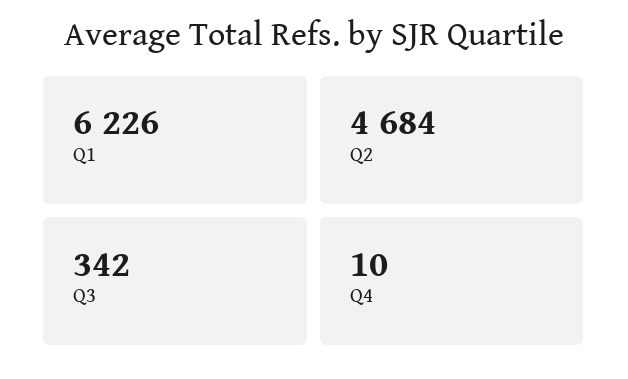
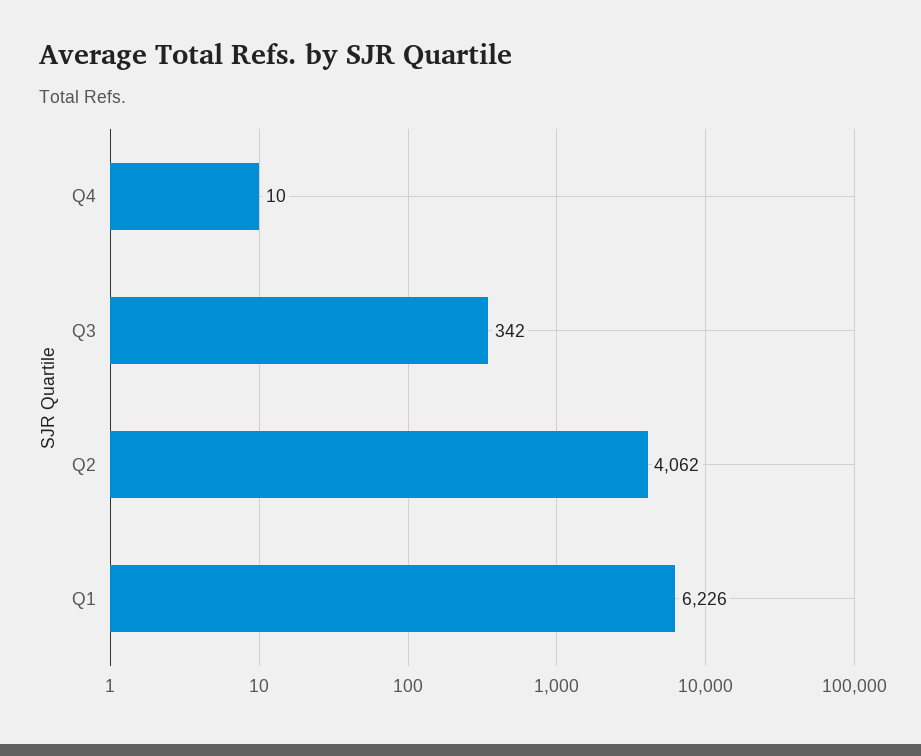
Q2: 4684 -> 4062

